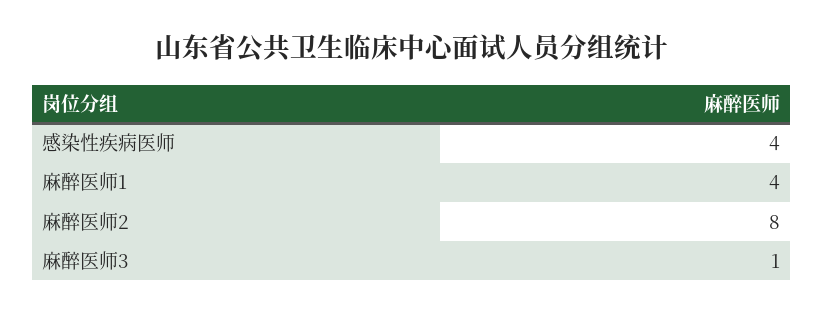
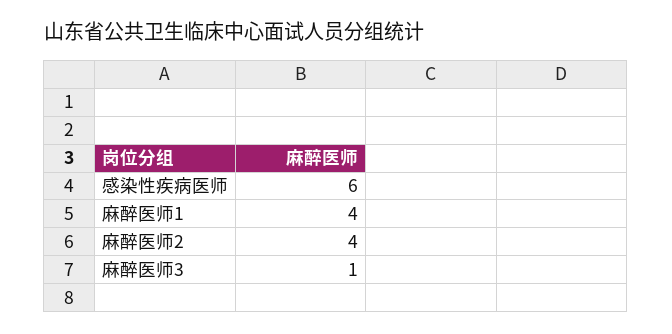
感染性疾病医师: 4 -> 6
麻醉医师2: 8 -> 4

